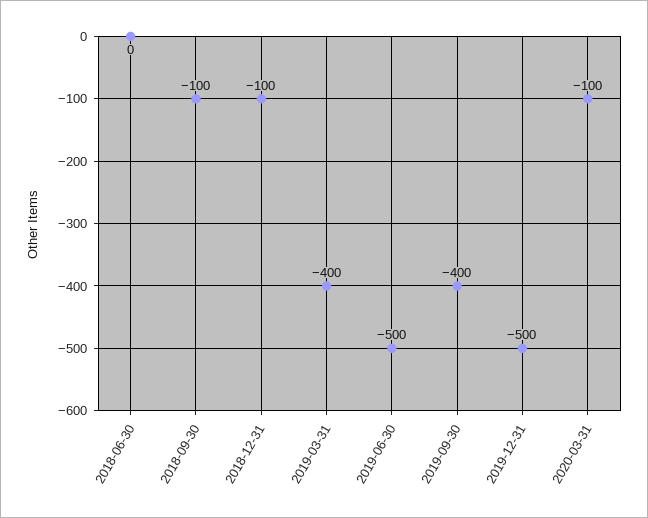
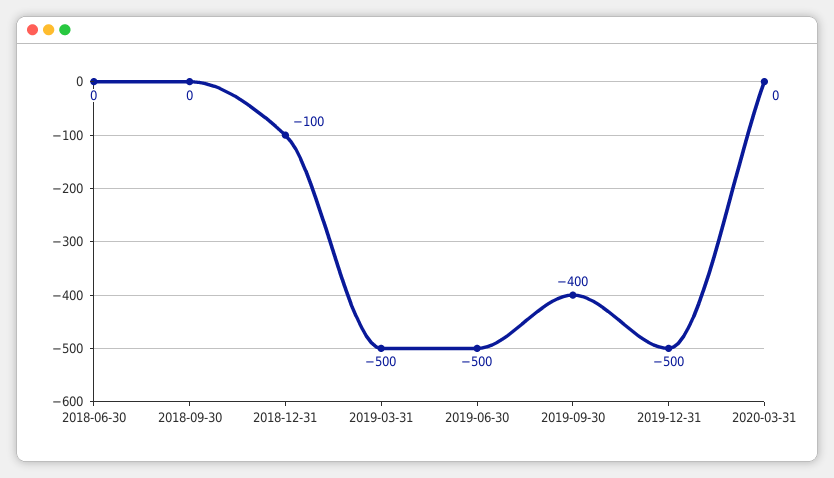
2018-09-30: -100 -> 0
2019-03-31: -400 -> -500
2020-03-31: -100 -> 0

